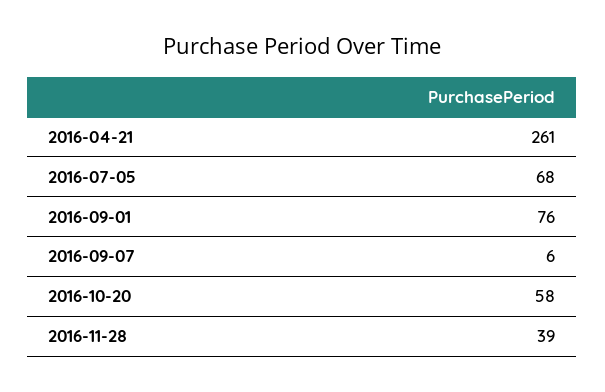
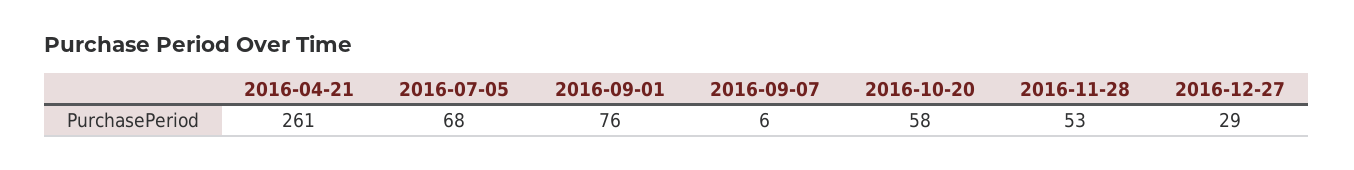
2016-11-28: 39 -> 53
2016-12-27: none -> 29

